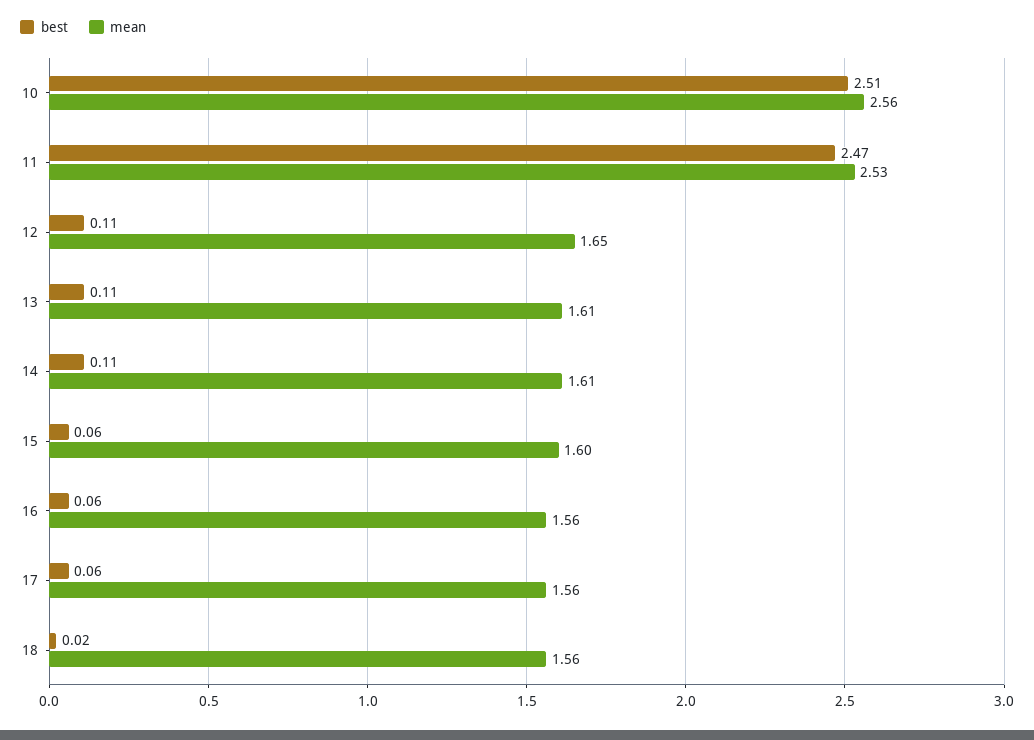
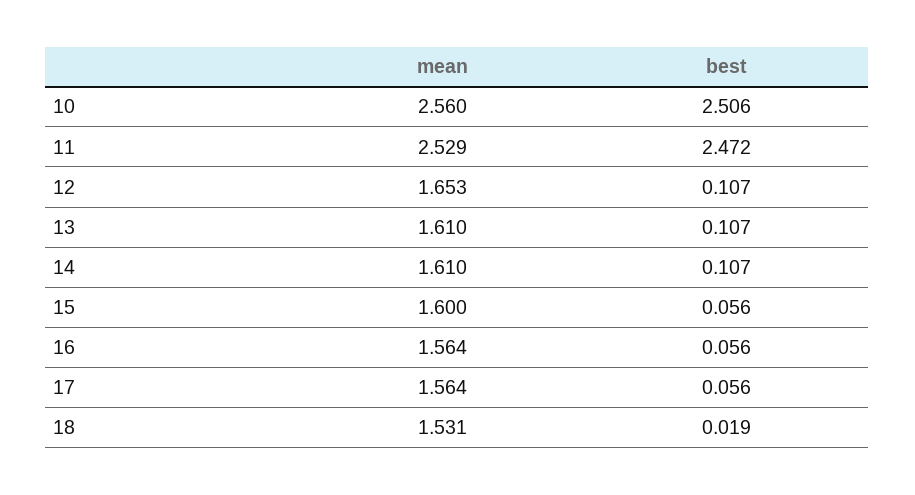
mean, 18: 1.56 -> 1.531

